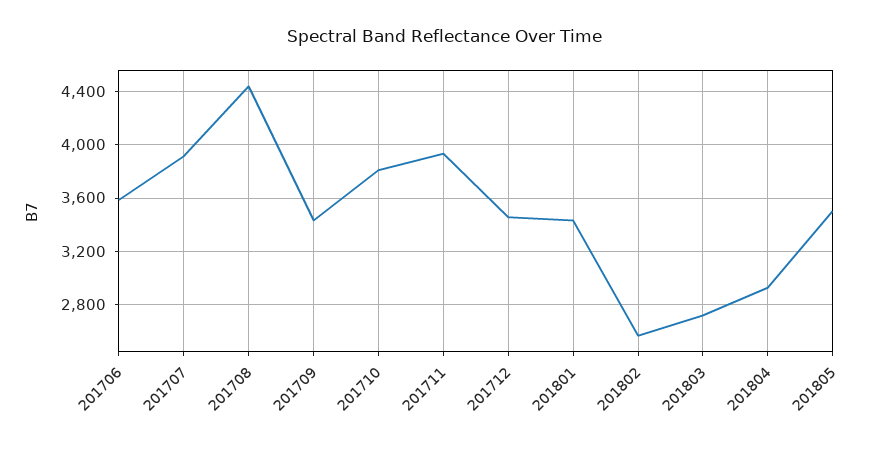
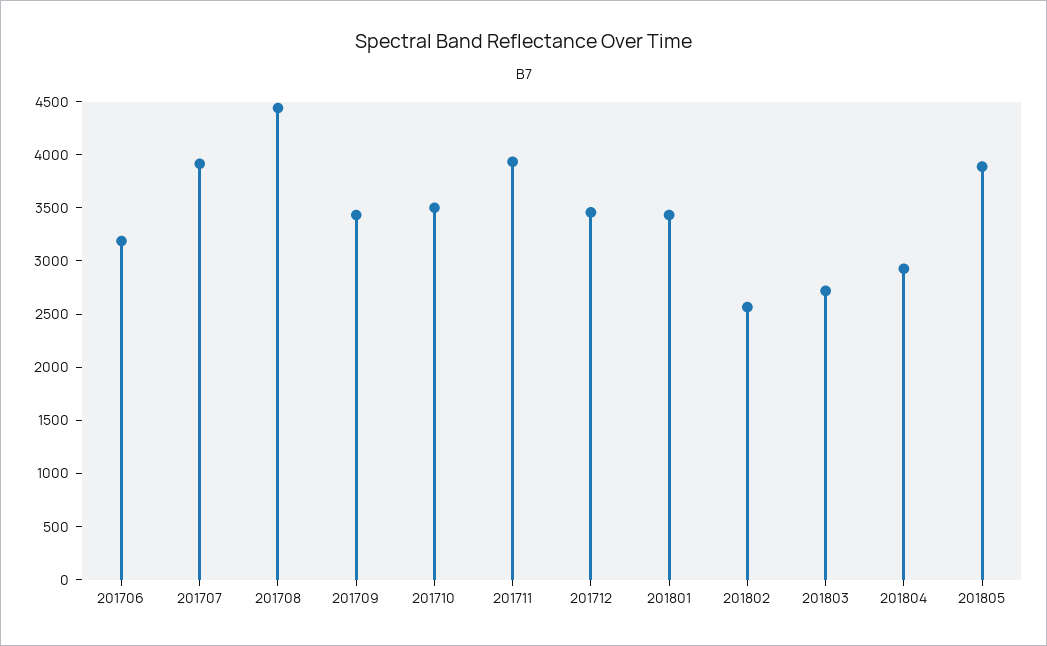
201706: 3600 -> 3200
201710: 3800 -> 3500
201805: 3500 -> 3900

